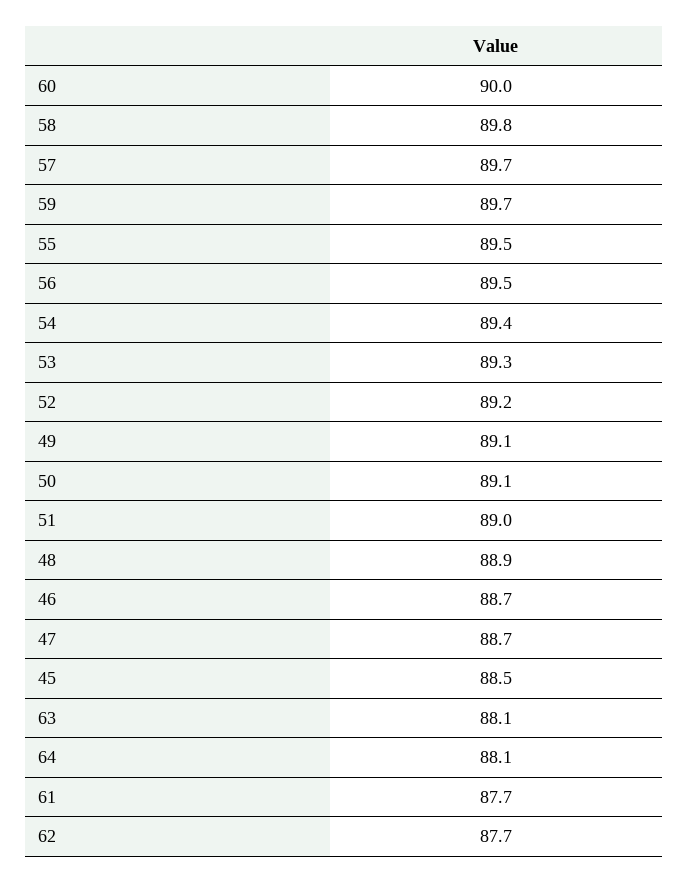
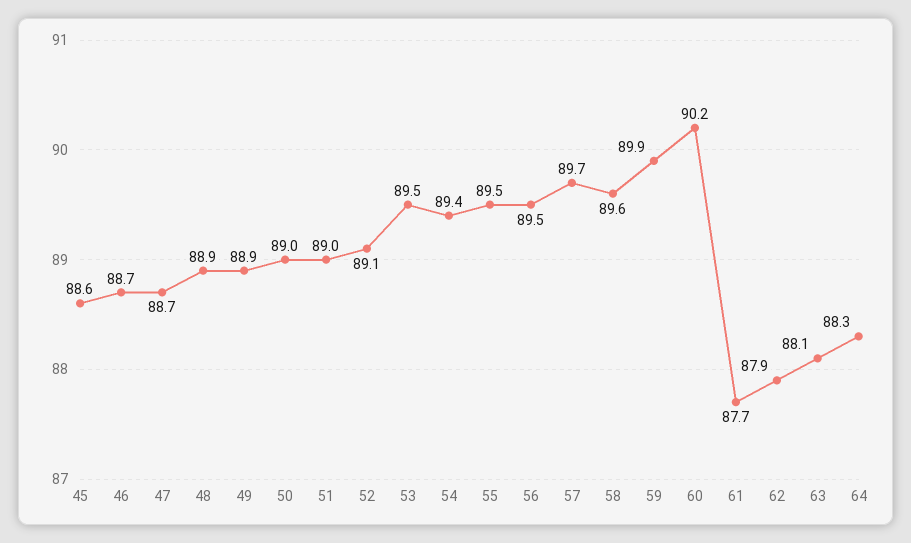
60: 90 -> 90.2
58: 89.8 -> 89.6
59: 89.7 -> 89.9
53: 89.3 -> 89.5
52: 89.2 -> 89.1
49: 89.1 -> 88.9
50: 89.1 -> 89
45: 88.5 -> 88.6
64: 88.1 -> 88.3
62: 87.7 -> 87.9

